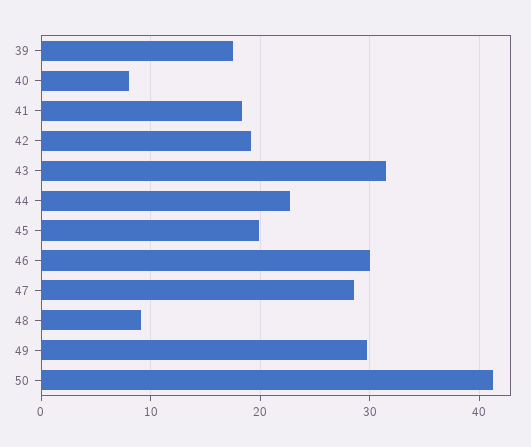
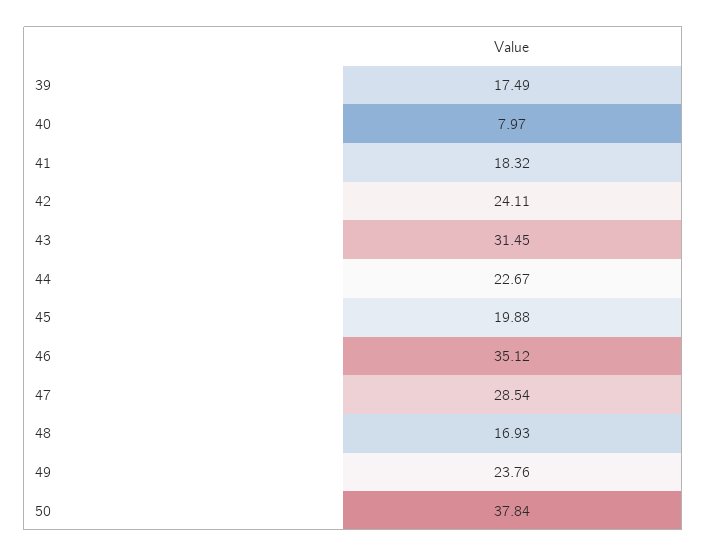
42: 19 -> 24.11
46: 30 -> 35.12
48: 9 -> 16.93
49: 30 -> 23.76
50: 41 -> 37.84

